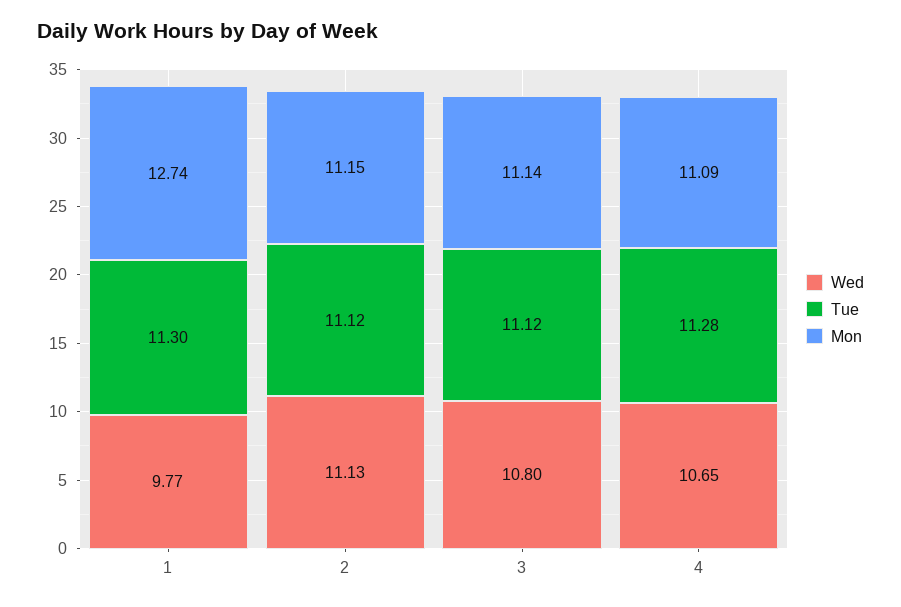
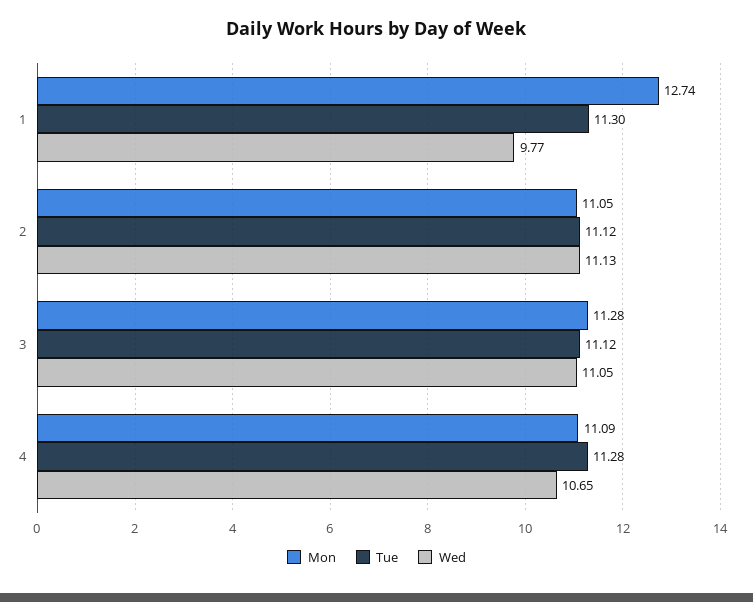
Mon, 2: 11.15 -> 11.05
Wed, 3: 10.8 -> 11.05
Mon, 3: 11.14 -> 11.28

